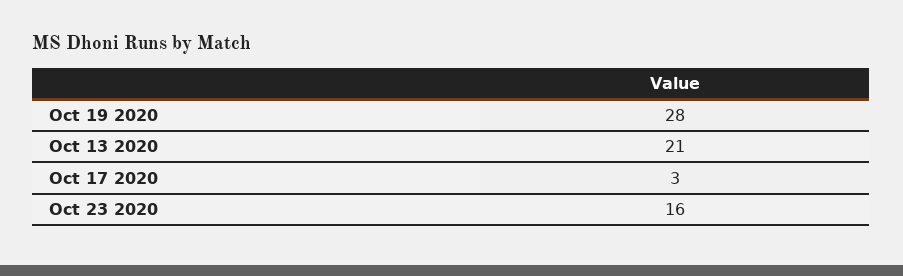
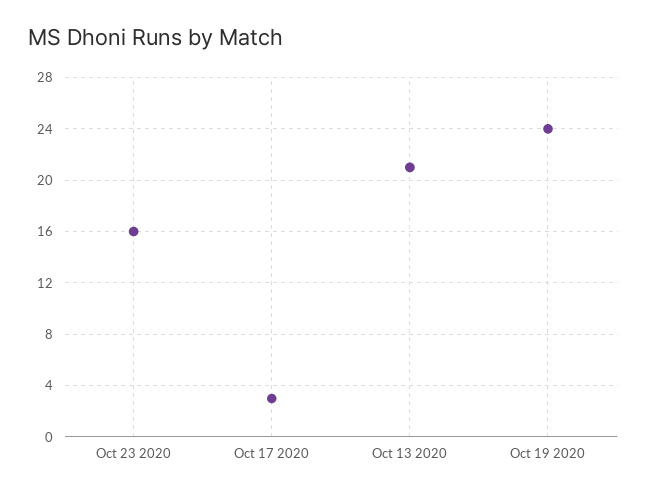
Oct 19 2020: 28 -> 24

